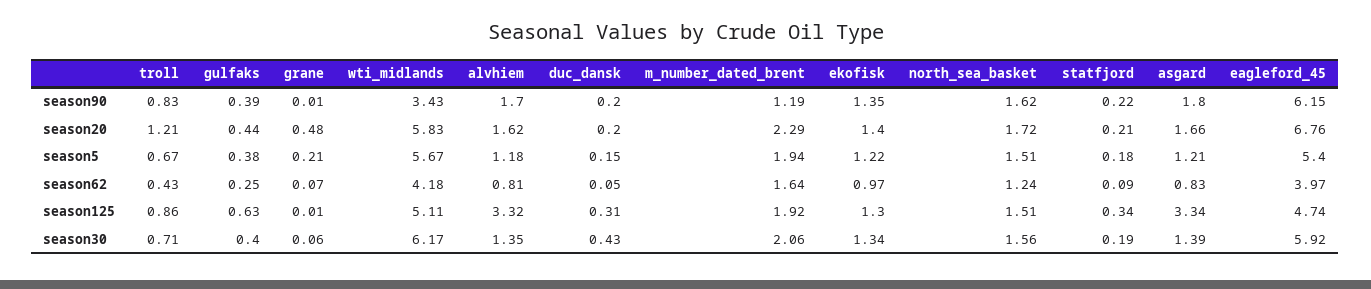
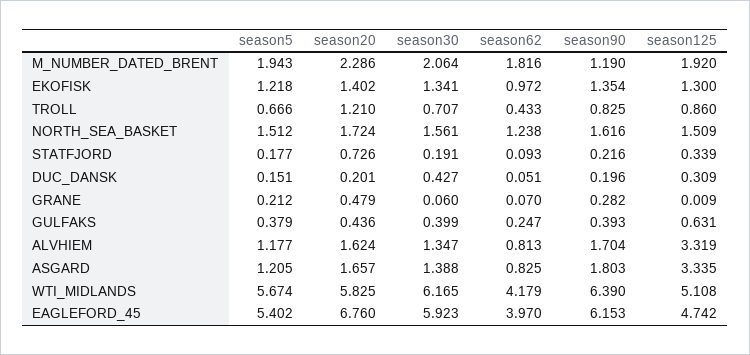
grane, season90: 0.01 -> 0.282
wti_midlands, season90: 3.43 -> 6.39
statfjord, season20: 0.21 -> 0.726
m_number_dated_brent, season62: 1.64 -> 1.816

